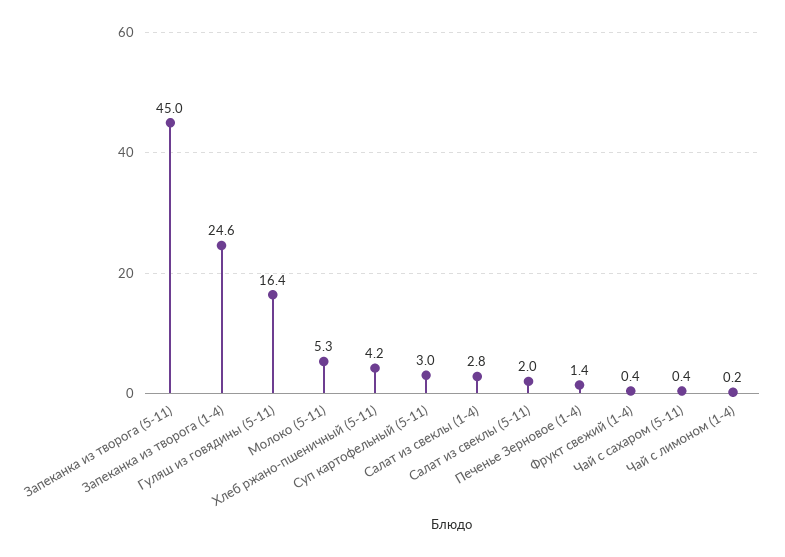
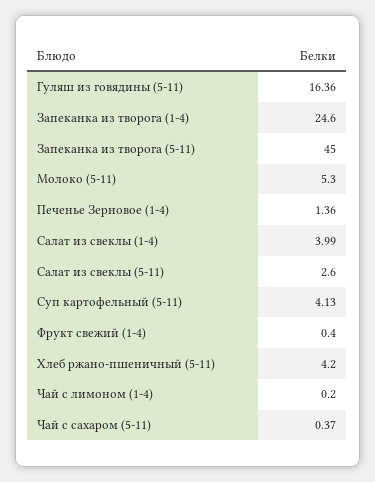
Суп картофельный (5-11): 3 -> 4.13
Салат из свеклы (1-4): 2.8 -> 3.99
Салат из свеклы (5-11): 2 -> 2.6

